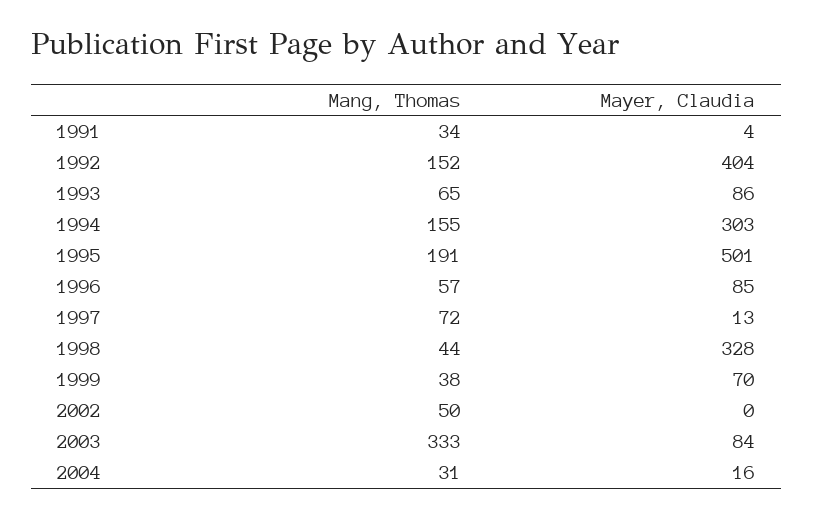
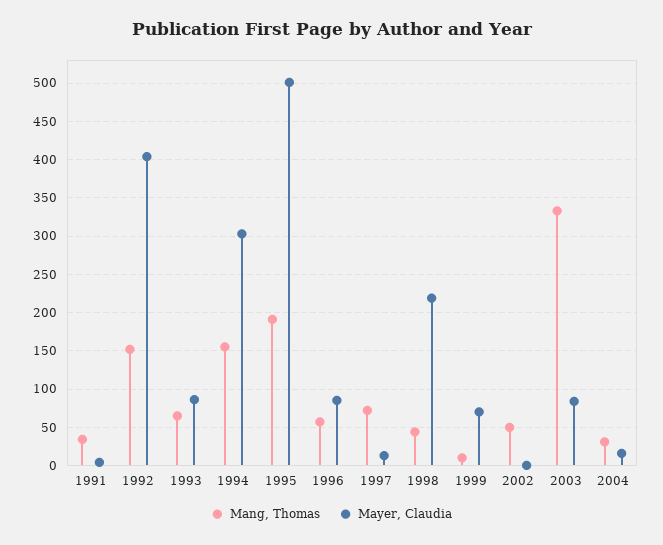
Mayer, Claudia, 1998: 328 -> 220
Mang, Thomas, 1999: 38 -> 10

